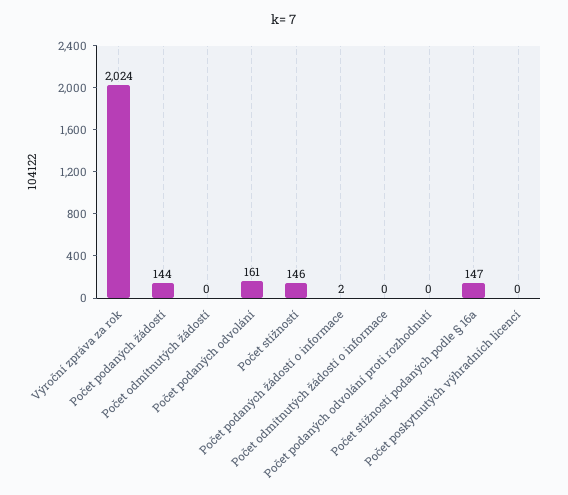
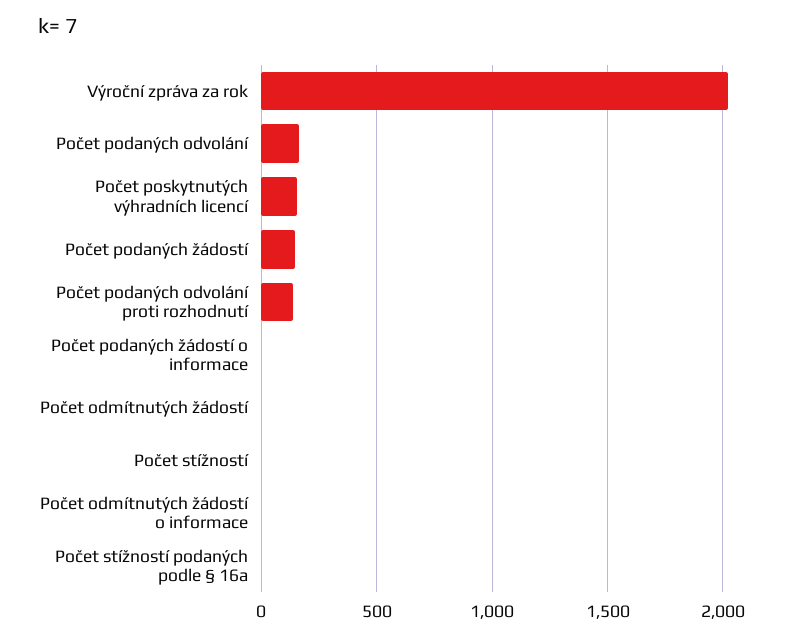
Počet stížností: 146 -> 0
Počet podaných odvolání proti rozhodnutí: 0 -> 150
Počet stížností podaných podle § 16a: 147 -> 0
Počet poskytnutých výhradních licencí: 0 -> 150

